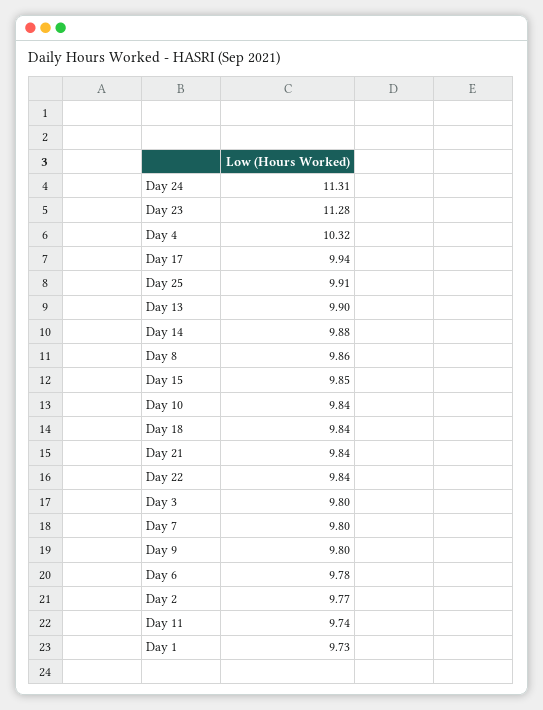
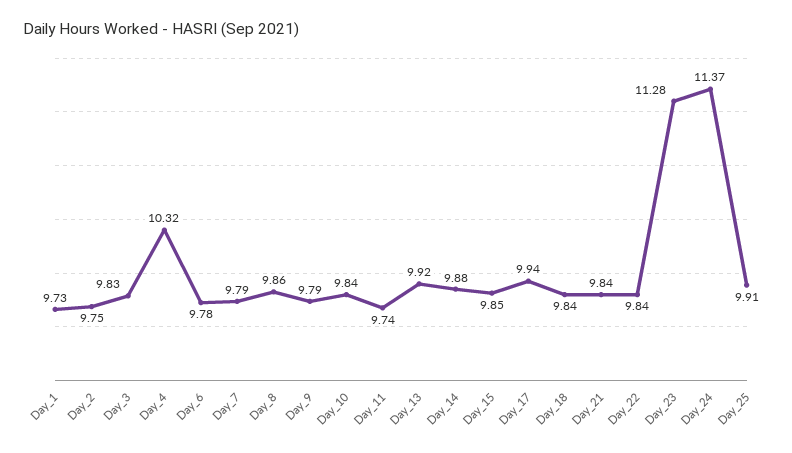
Day 24: 11.31 -> 11.37
Day 13: 9.9 -> 9.92
Day 3: 9.8 -> 9.83
Day 7: 9.8 -> 9.79
Day 9: 9.8 -> 9.79
Day 2: 9.77 -> 9.75

